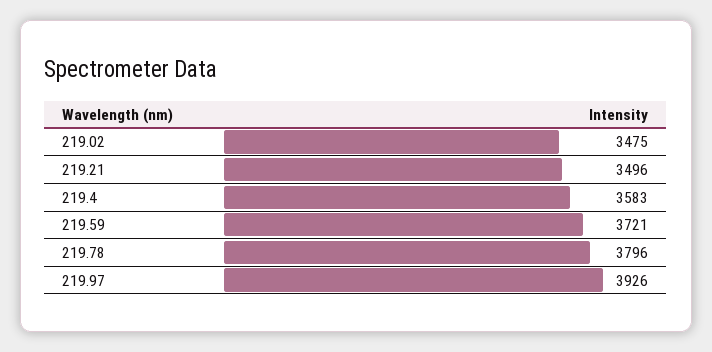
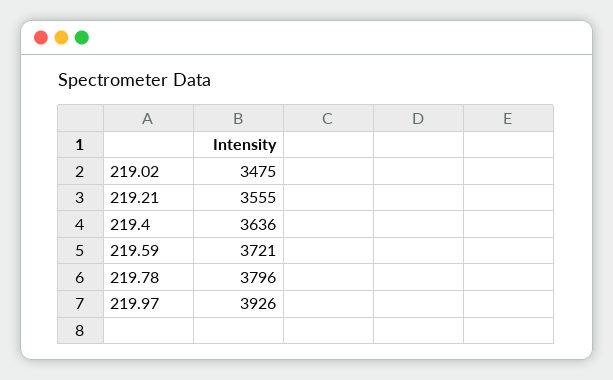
219.21: 3496 -> 3555
219.4: 3583 -> 3636

